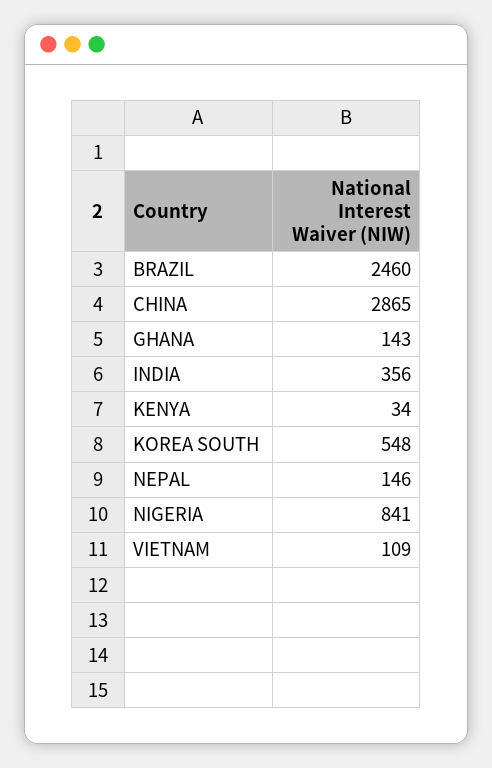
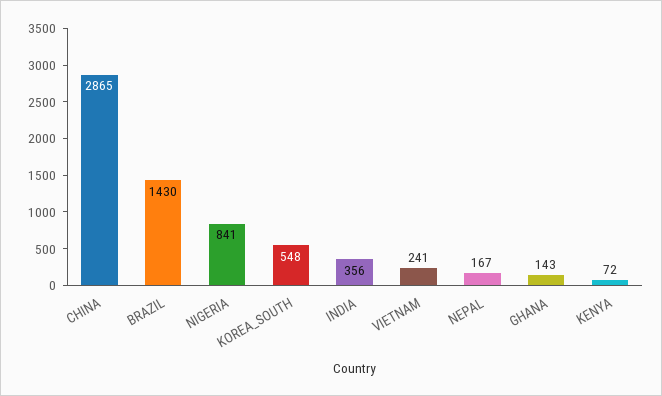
BRAZIL: 2460 -> 1430
KENYA: 34 -> 72
NEPAL: 146 -> 167
VIETNAM: 109 -> 241

